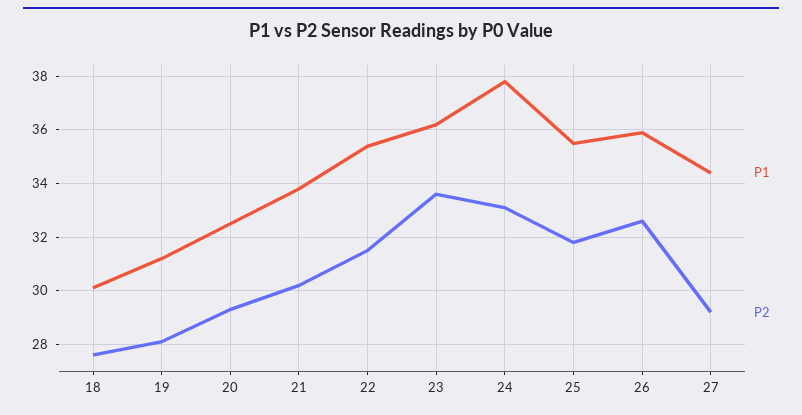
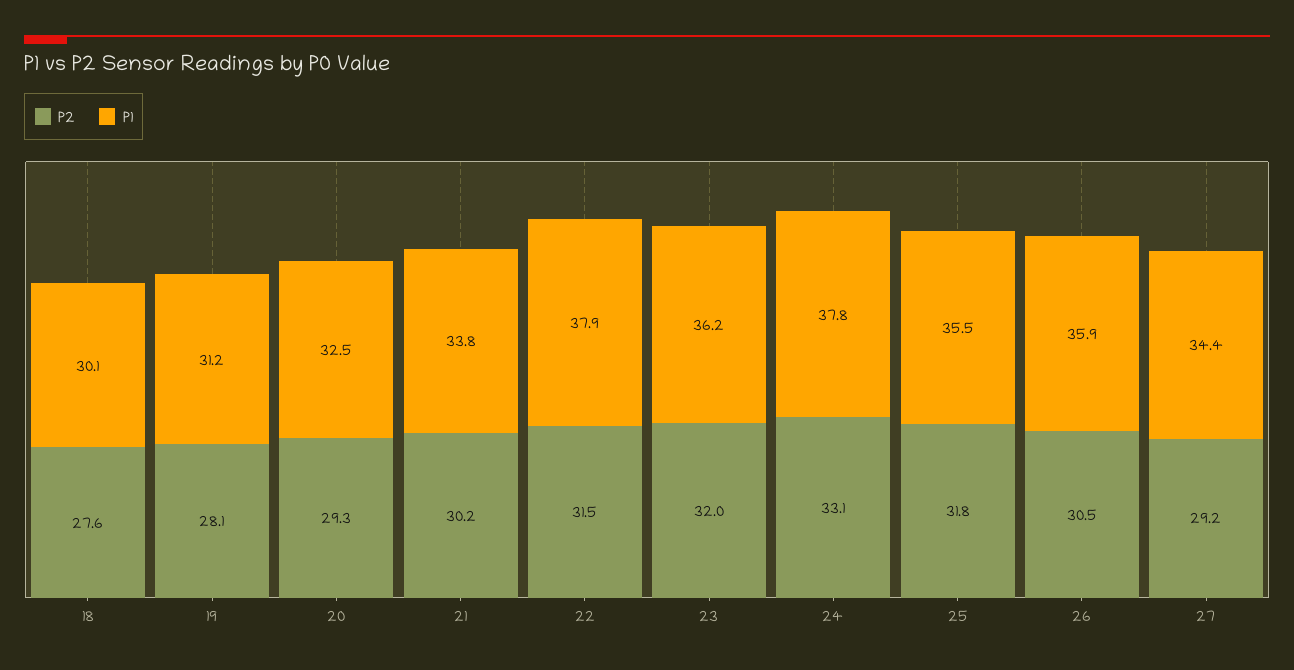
P1, 22: 35.5 -> 37.9
P2, 23: 33.5 -> 32
P2, 26: 32.5 -> 30.5

